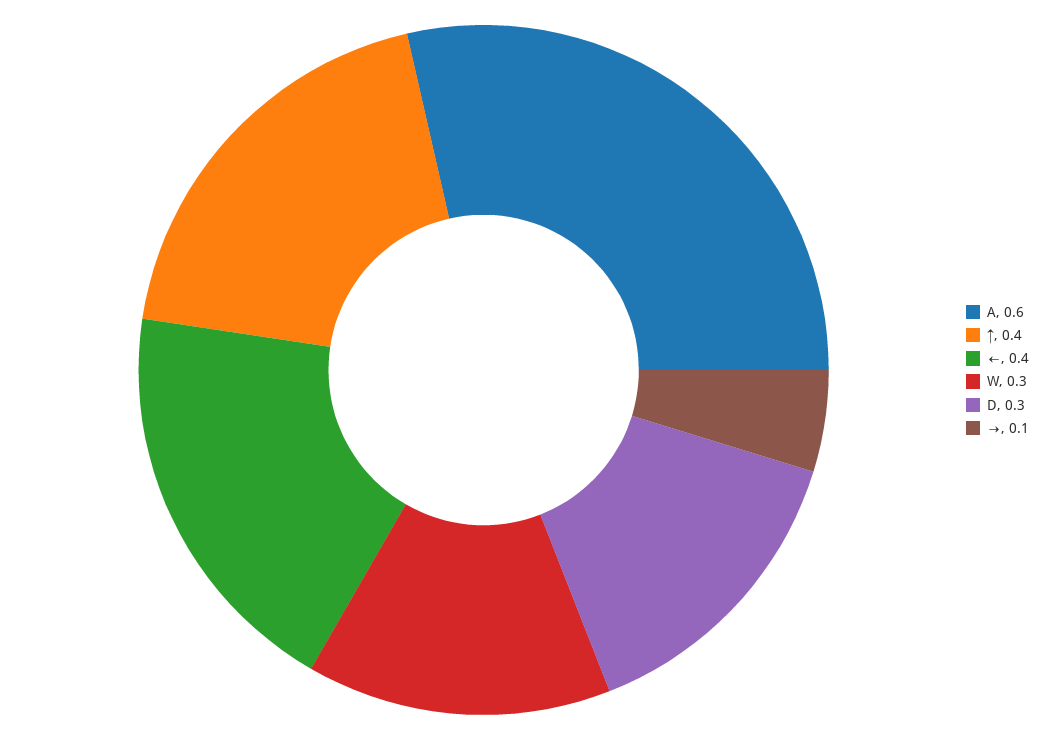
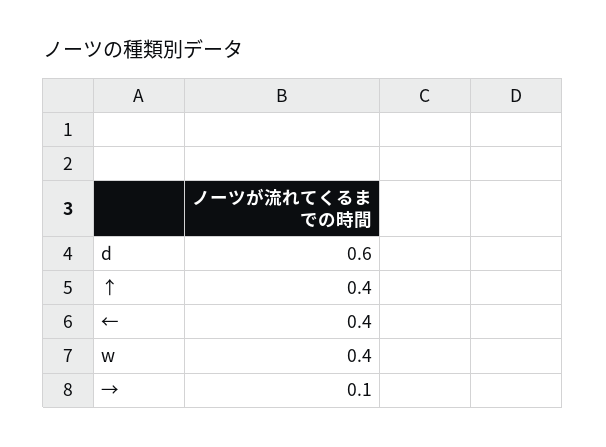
A: 0.6 -> none
W: 0.3 -> 0.4
D: 0.3 -> 0.6

